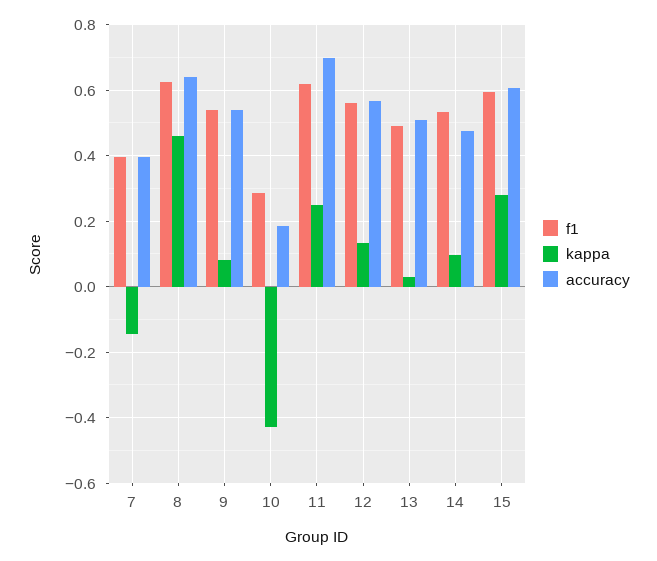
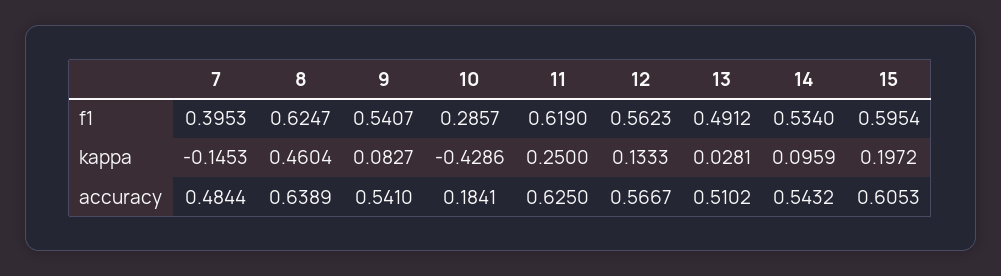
accuracy, 7: 0.4 -> 0.4844
accuracy, 11: 0.7 -> 0.625
accuracy, 14: 0.48 -> 0.5432
kappa, 15: 0.28 -> 0.1972

